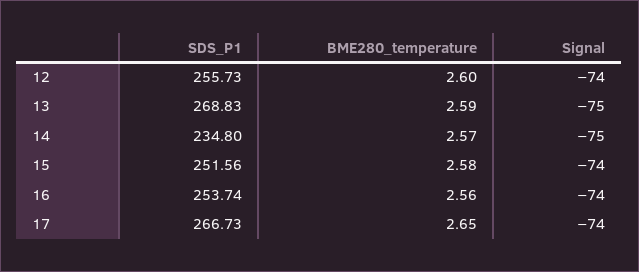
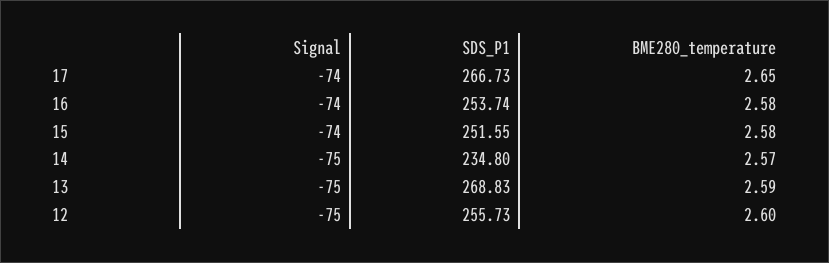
Signal, 12: -74 -> -75
SDS_P1, 15: 251.56 -> 251.55
BME280_temperature, 16: 2.56 -> 2.58

